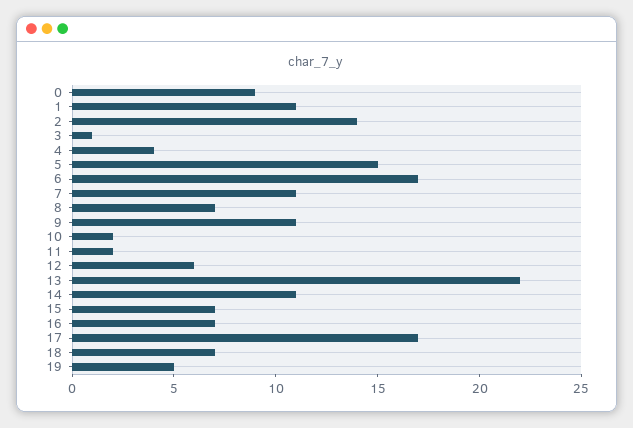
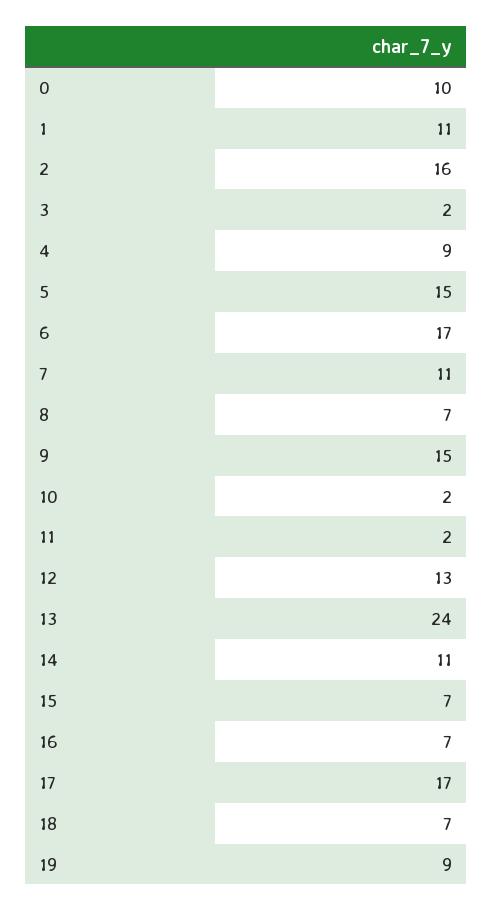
0: 9 -> 10
2: 14 -> 16
3: 1 -> 2
4: 4 -> 9
9: 11 -> 15
12: 6 -> 13
13: 22 -> 24
19: 5 -> 9

